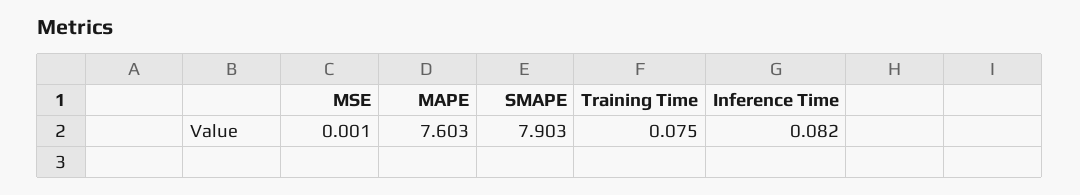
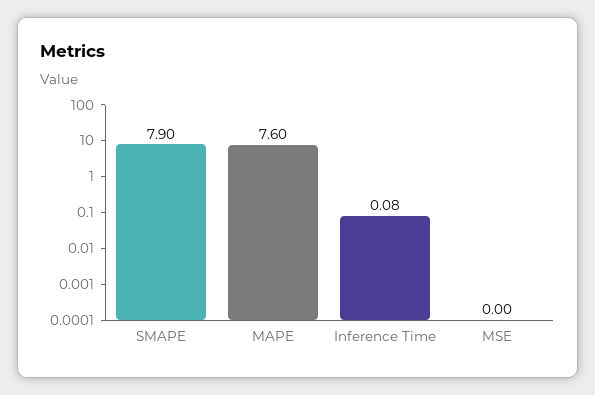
Training Time: 0.075 -> none

